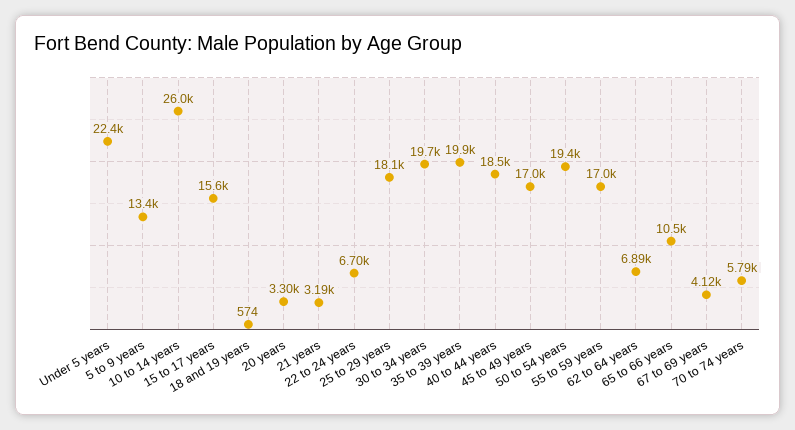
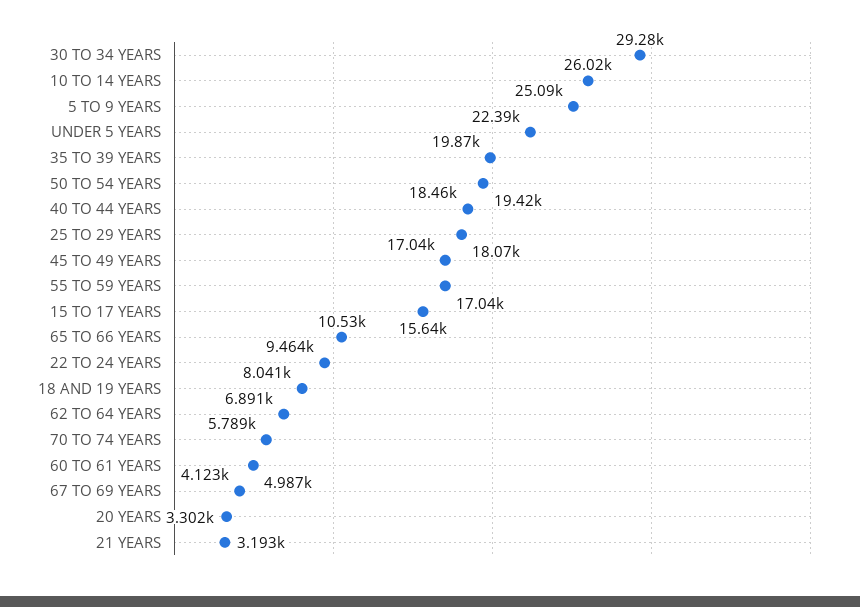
5 to 9 years: 13400 -> 25090
18 and 19 years: 574 -> 8041
22 to 24 years: 6700 -> 9464
30 to 34 years: 19700 -> 29280
60 TO 61 YEARS: none -> 4987

